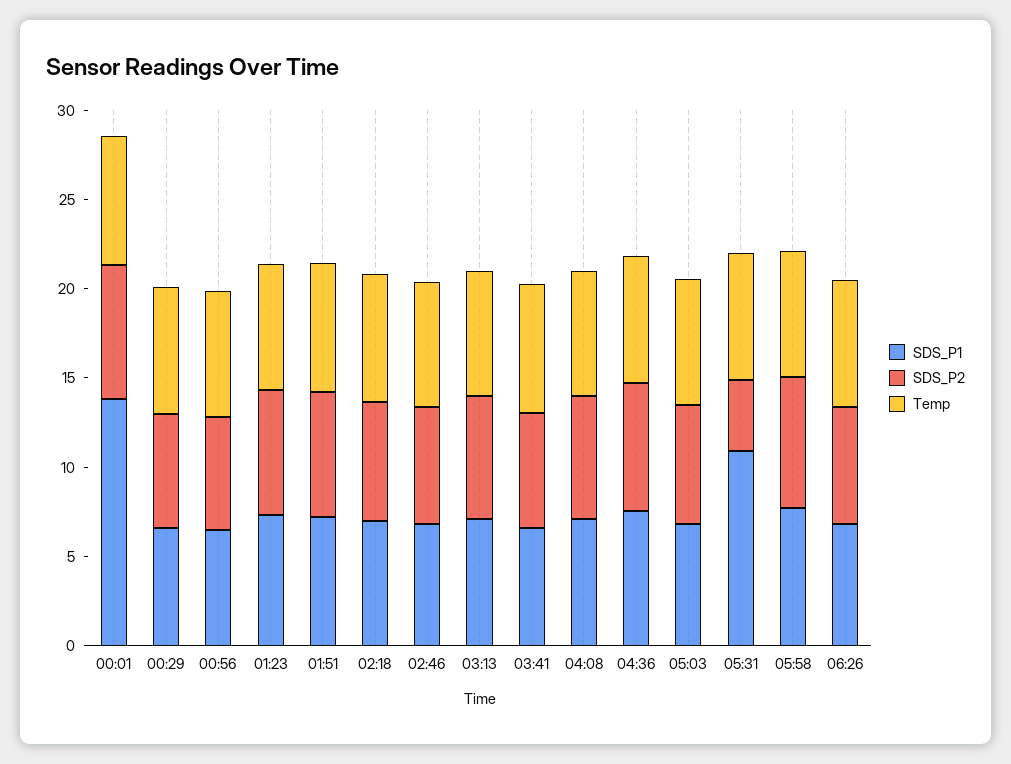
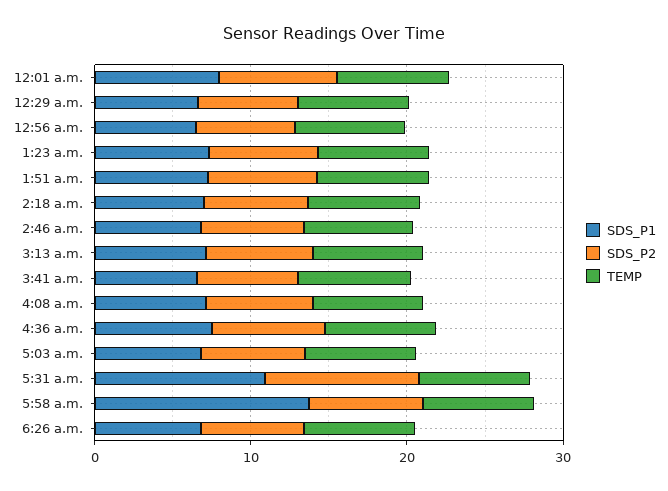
SDS_P1, 00:01: 14 -> 8
SDS_P2, 05:31: 4 -> 10
SDS_P1, 05:58: 8 -> 14

